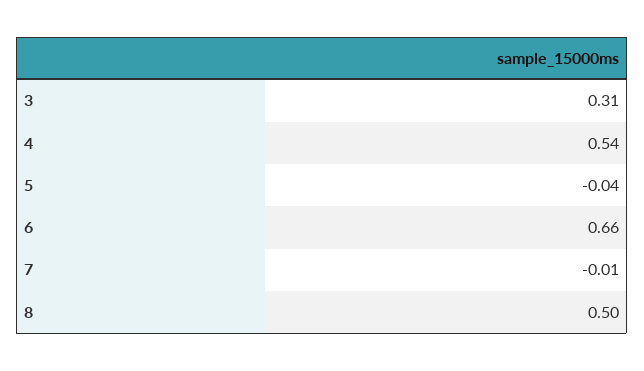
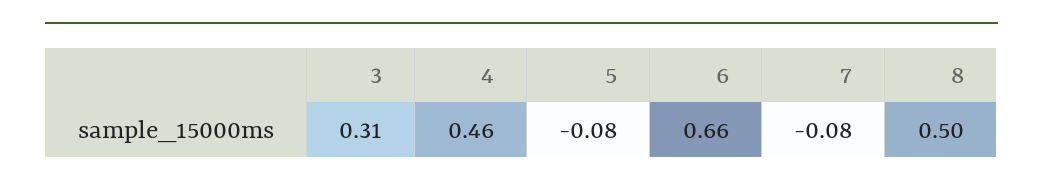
4: 0.54 -> 0.46
5: -0.04 -> -0.08
7: -0.01 -> -0.08

